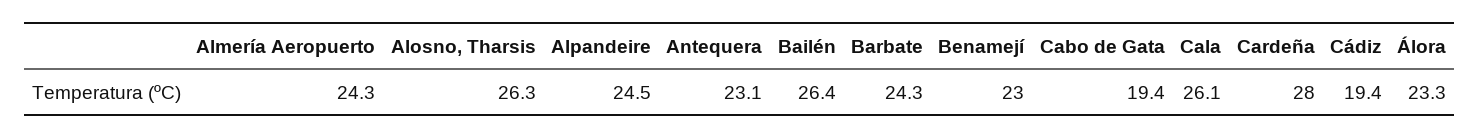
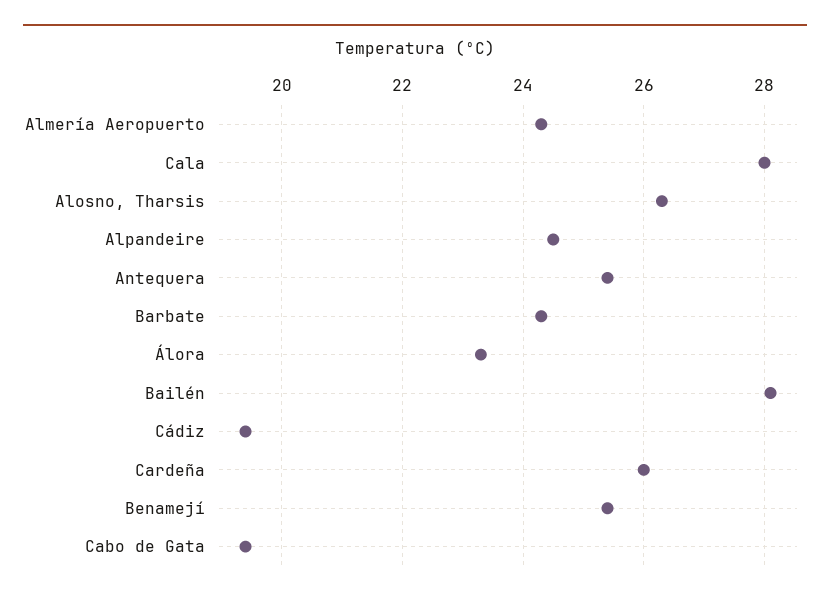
Antequera: 23.1 -> 25.5
Bailén: 26.4 -> 28
Benamejí: 23 -> 25.5
Cala: 26.1 -> 28
Cardeña: 28 -> 26

